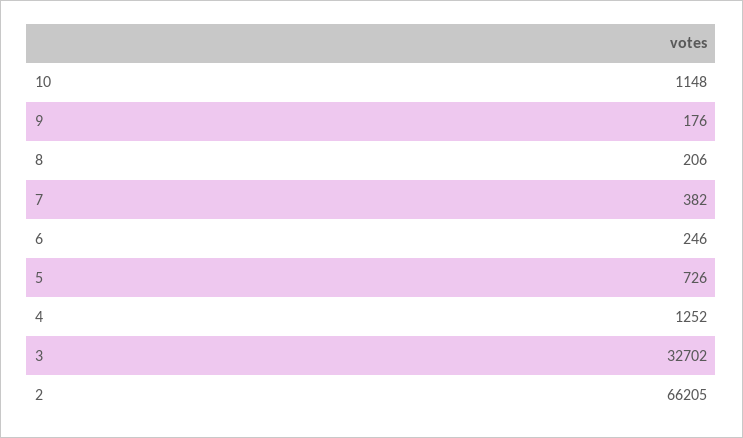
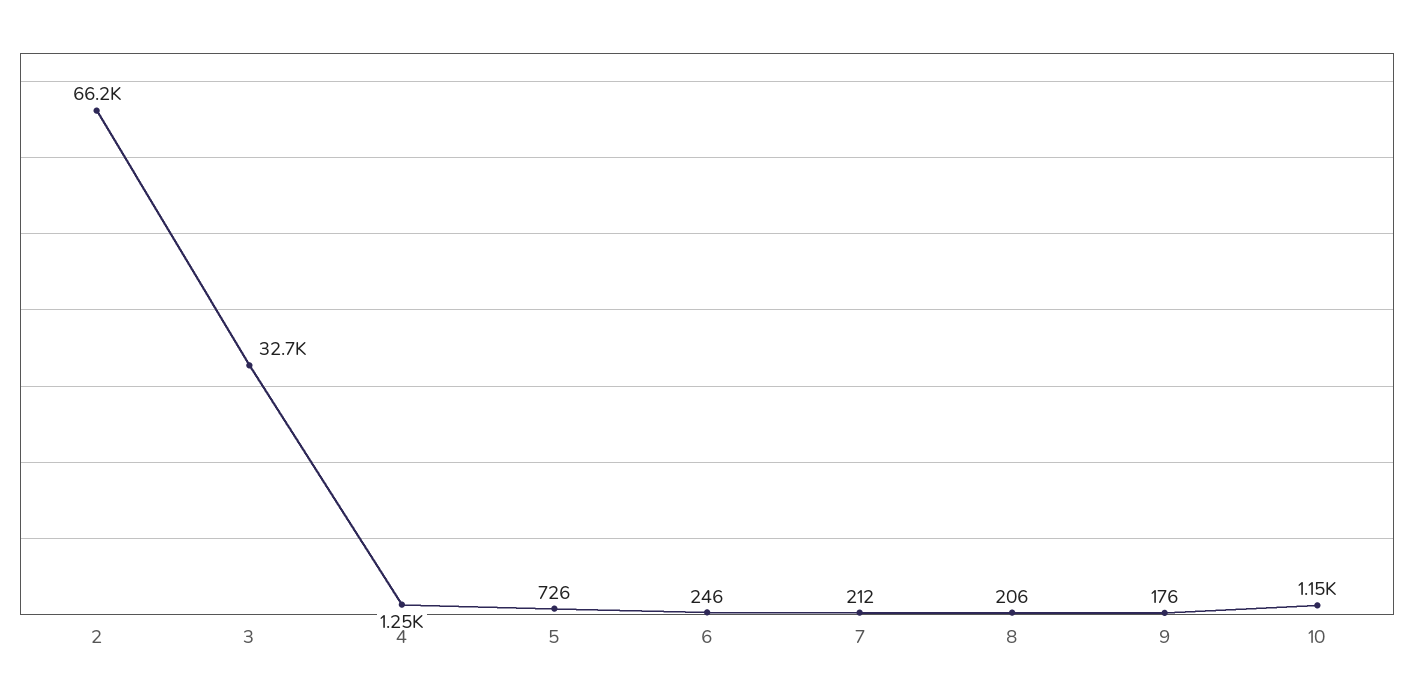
7: 382 -> 212

